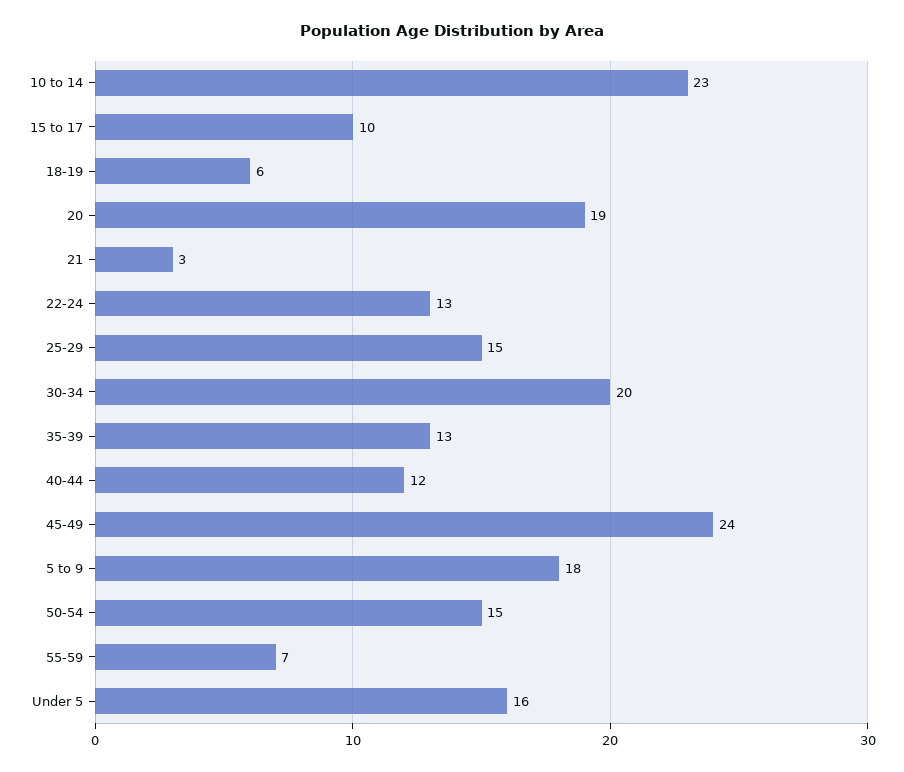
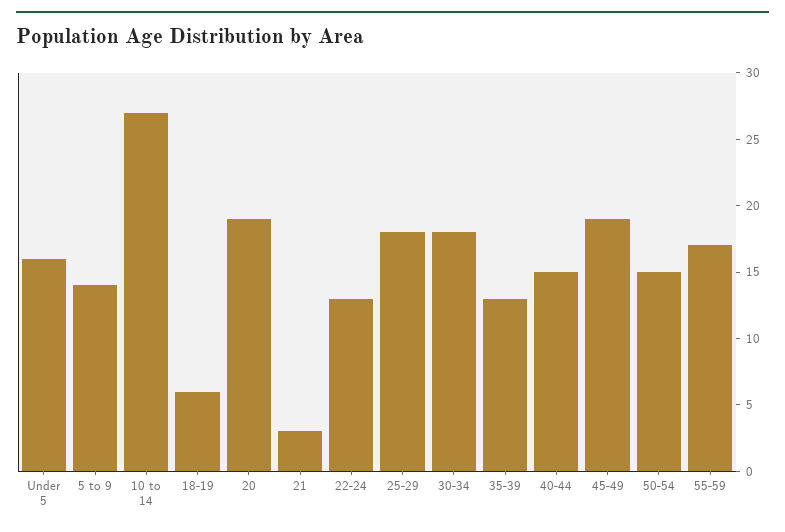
10 to 14: 23 -> 27
15 to 17: 10 -> none
25-29: 15 -> 18
30-34: 20 -> 18
40-44: 12 -> 15
45-49: 24 -> 19
5 to 9: 18 -> 14
55-59: 7 -> 17

